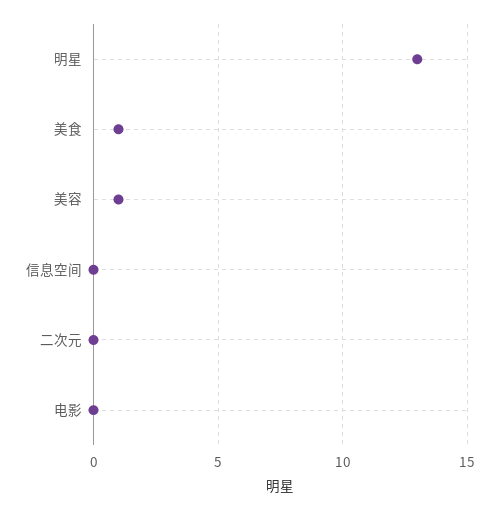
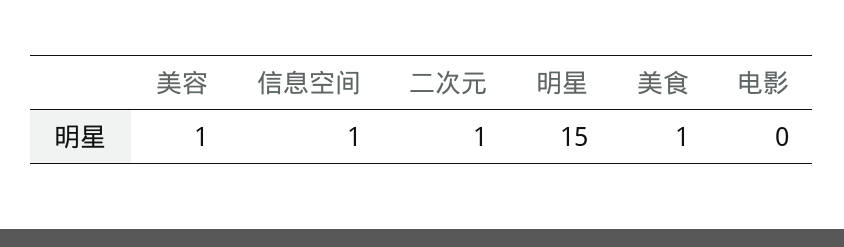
明星: 13 -> 15
信息空间: 0 -> 1
二次元: 0 -> 1

